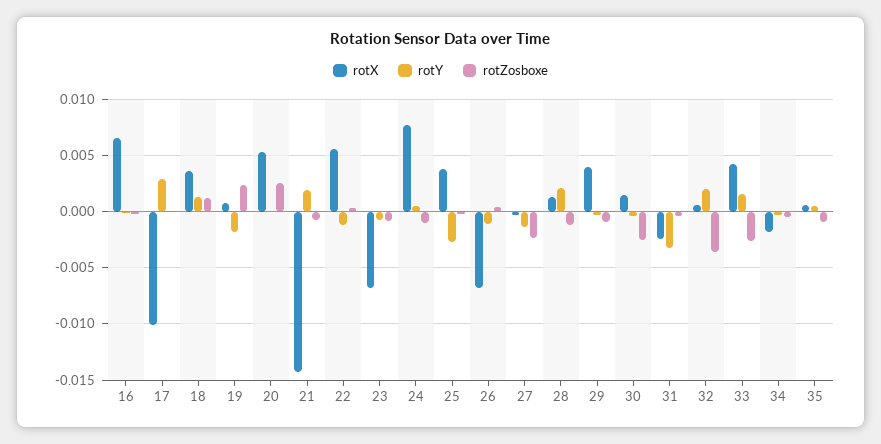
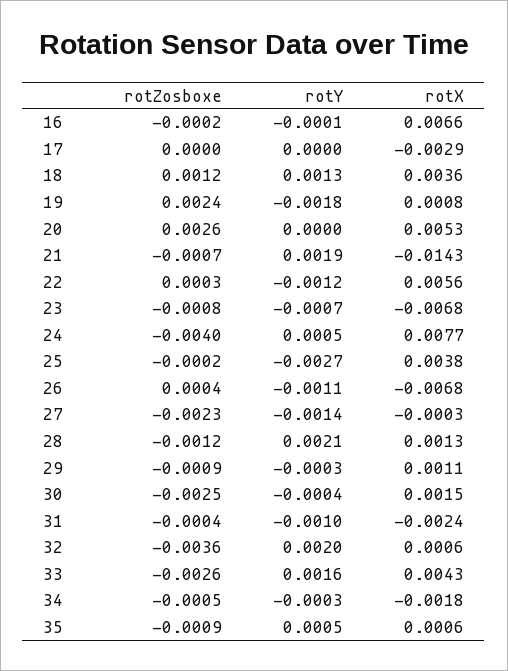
rotX, 17: -0.01 -> -0.0029
rotY, 17: 0.003 -> 0
rotZosboxe, 24: -0.001 -> -0.004
rotX, 29: 0.004 -> 0.0011
rotY, 31: -0.003 -> -0.001

